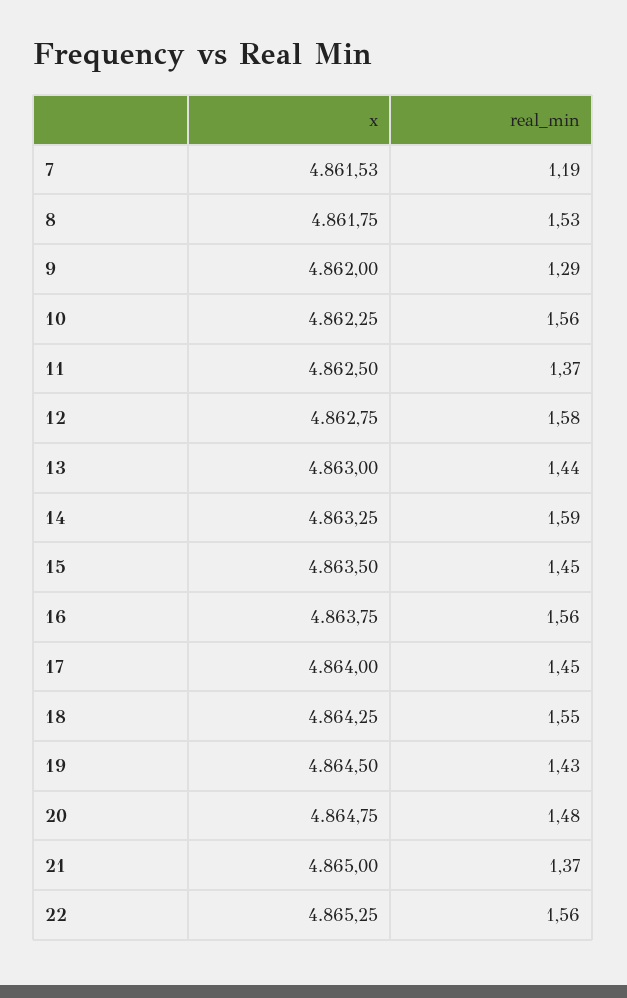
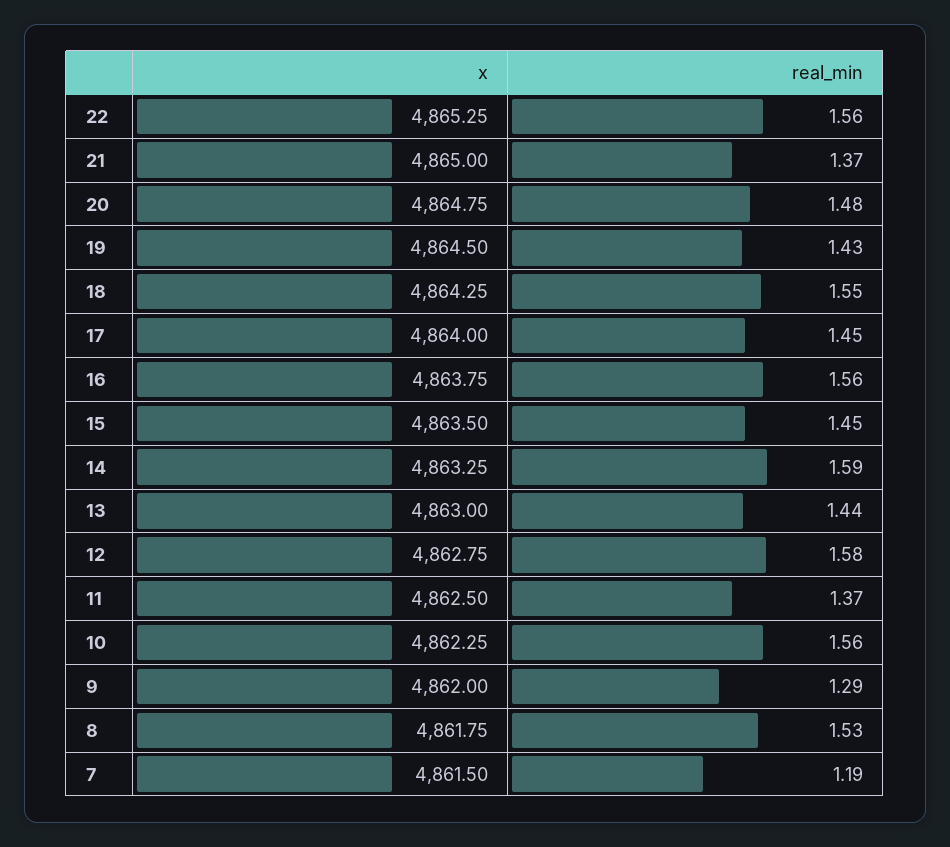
x, 7: 4861.53 -> 4861.5

